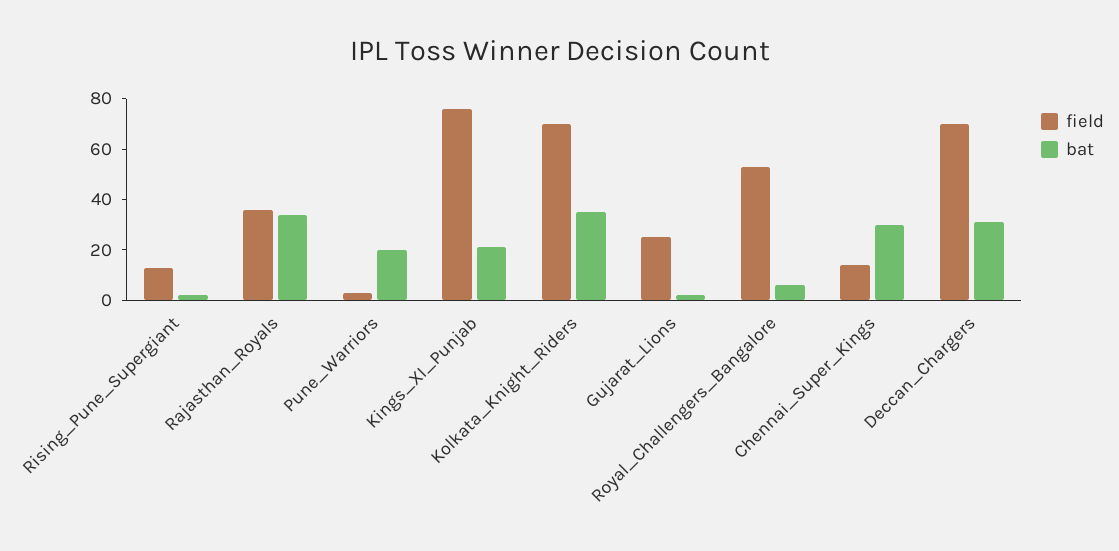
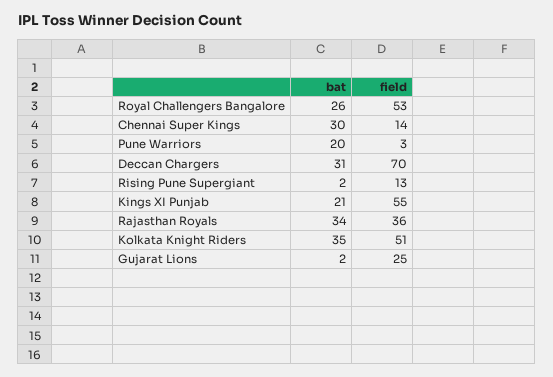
field, Kings_XI_Punjab: 75 -> 55
field, Kolkata_Knight_Riders: 70 -> 51
bat, Royal_Challengers_Bangalore: 5 -> 26

